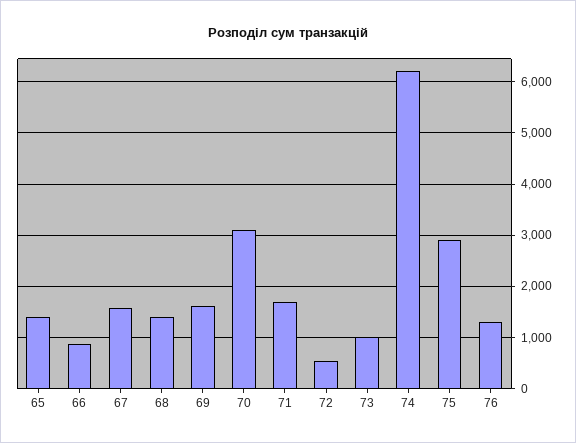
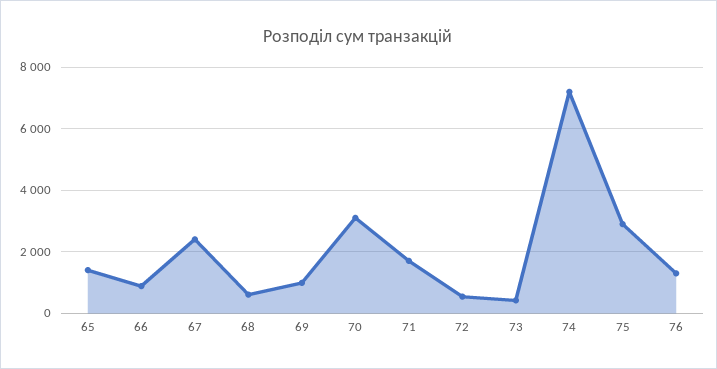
67: 1600 -> 2400
68: 1400 -> 600
69: 1600 -> 1000
73: 1000 -> 400
74: 6200 -> 7200

